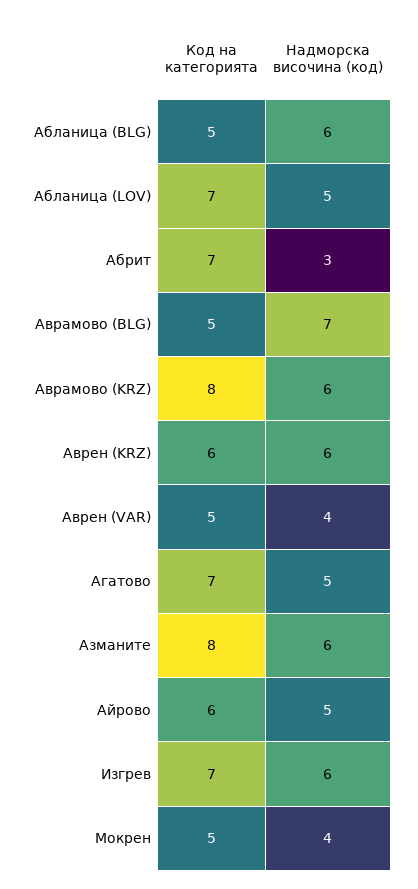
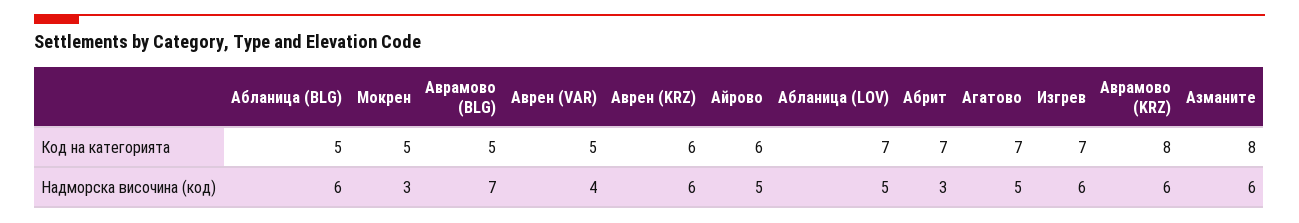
Надморска височина (код), Мокрен: 4 -> 3

